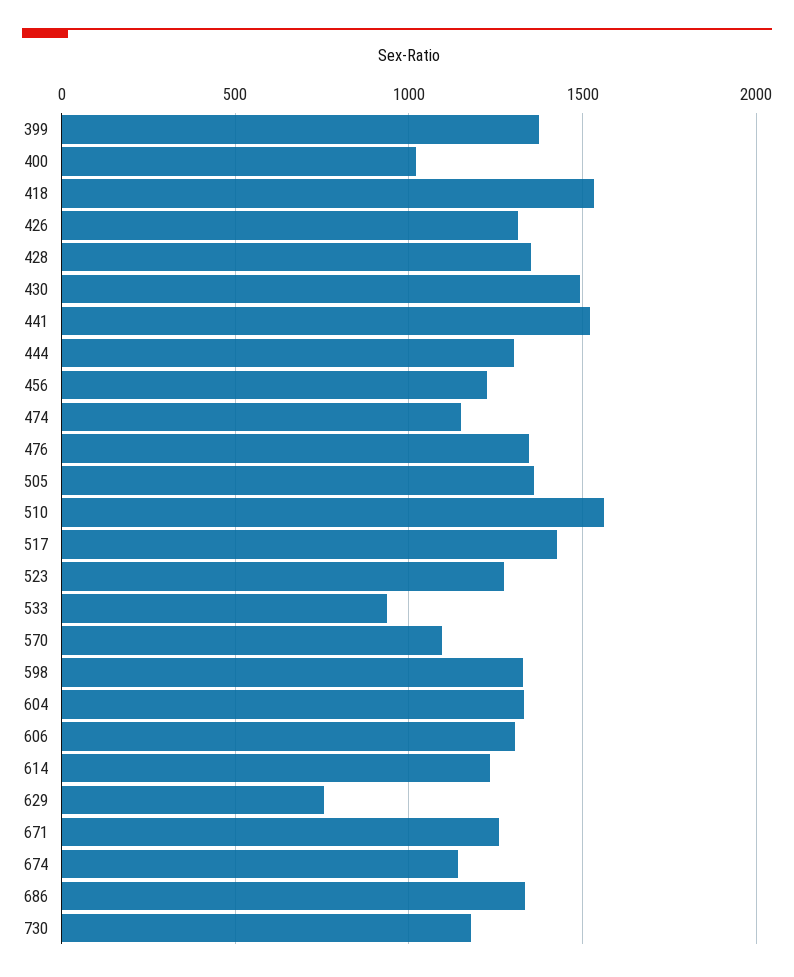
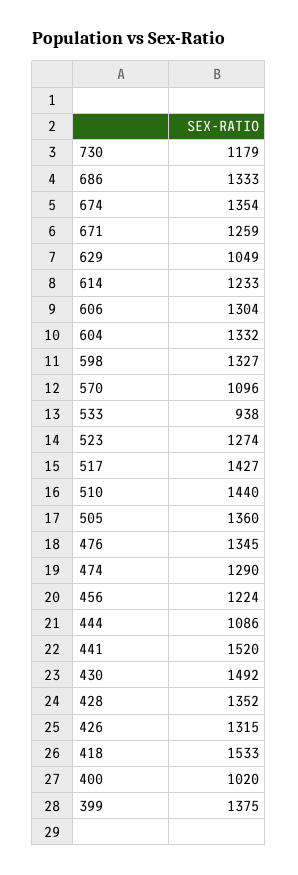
444: 1300 -> 1086
474: 1150 -> 1290
510: 1550 -> 1440
629: 750 -> 1049
674: 1150 -> 1354

